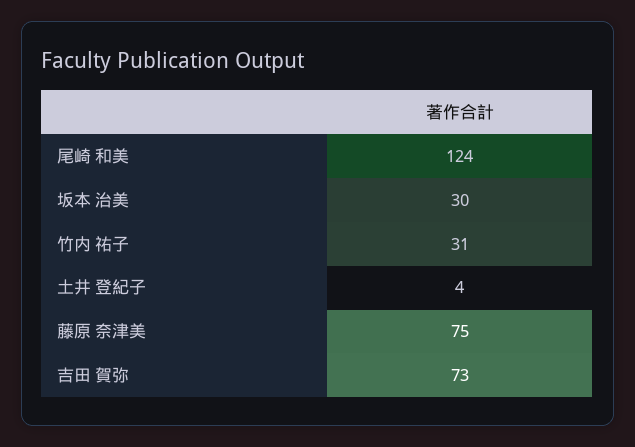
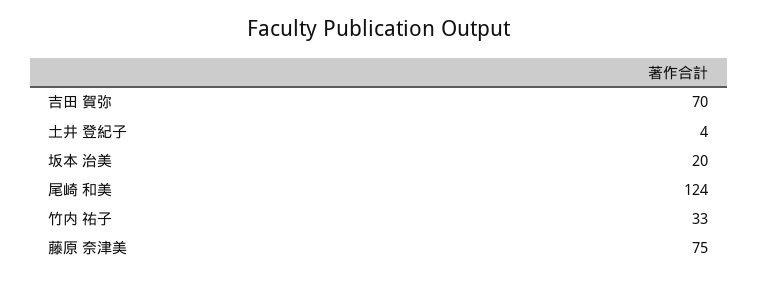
坂本 治美: 30 -> 20
竹内 祐子: 31 -> 33
吉田 賀弥: 73 -> 70

